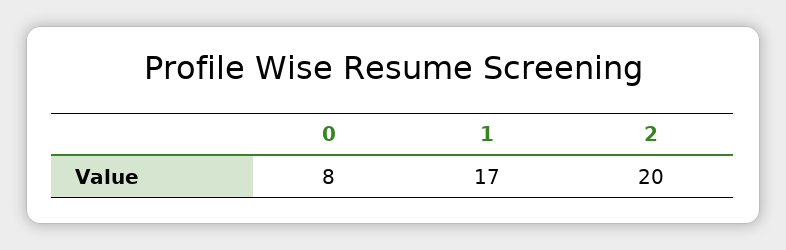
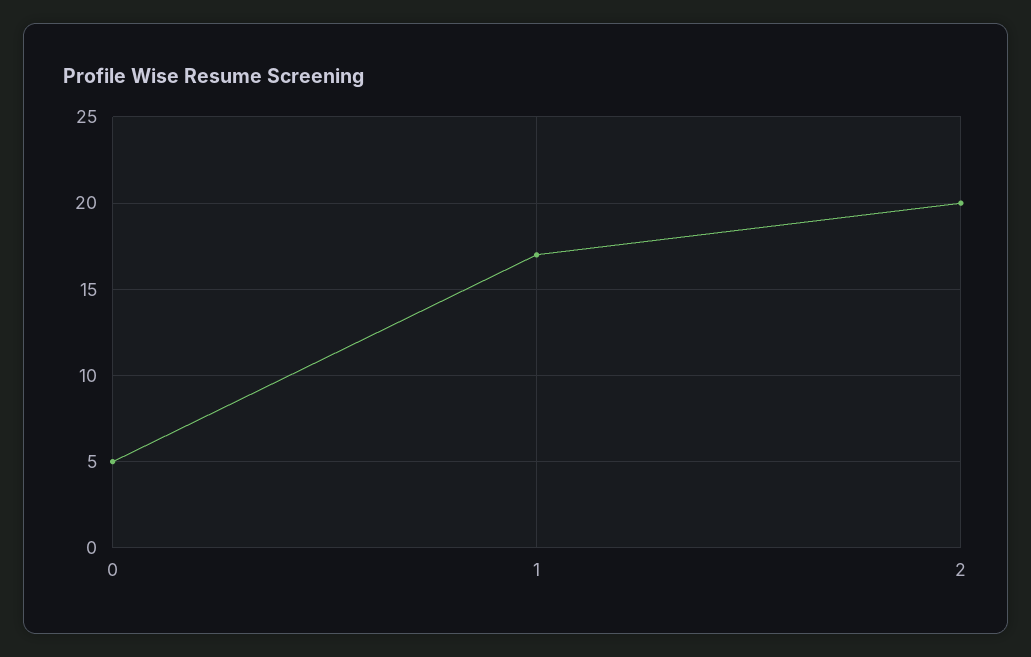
0: 8 -> 5

